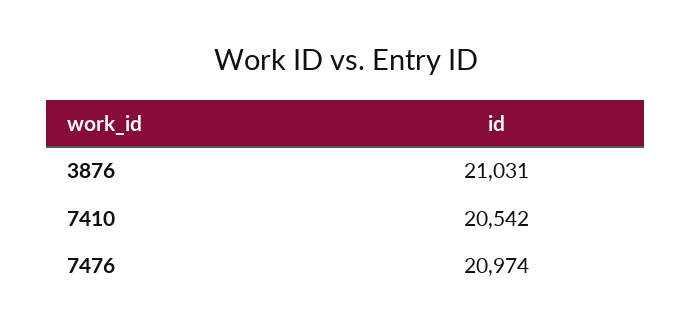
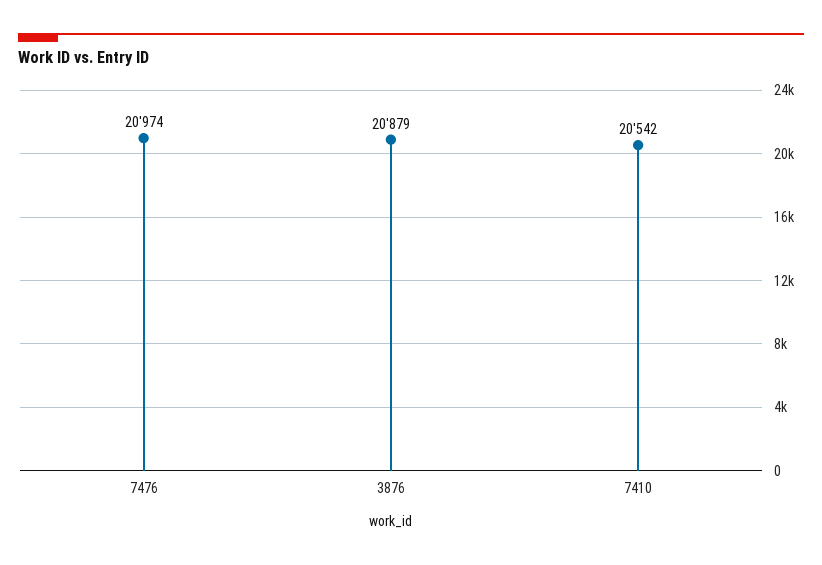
3876: 21031 -> 20879

